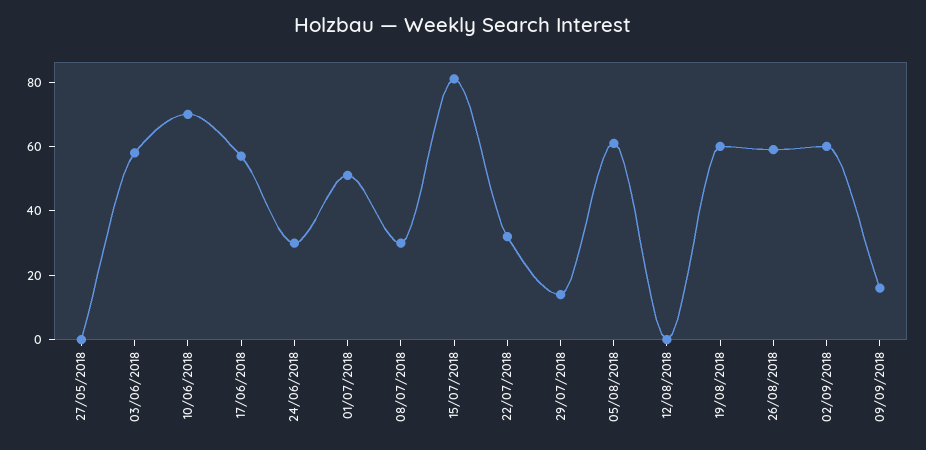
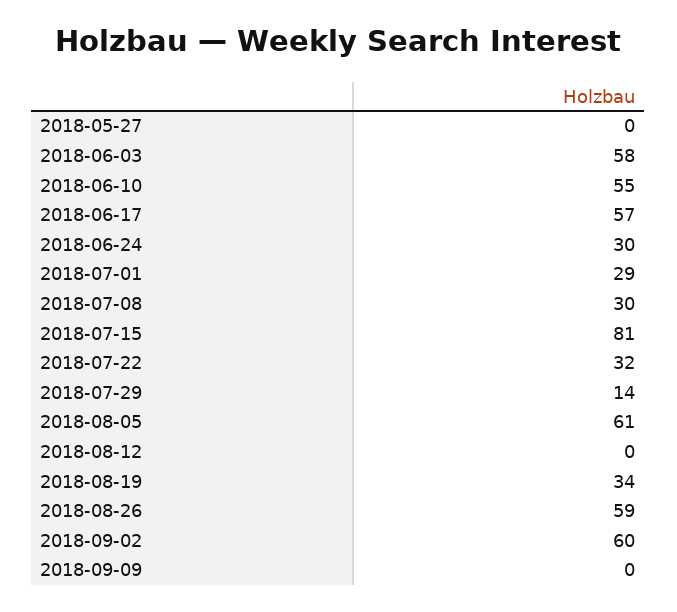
10/06/2018: 70 -> 55
01/07/2018: 50 -> 29
19/08/2018: 60 -> 34
09/09/2018: 15 -> 0

